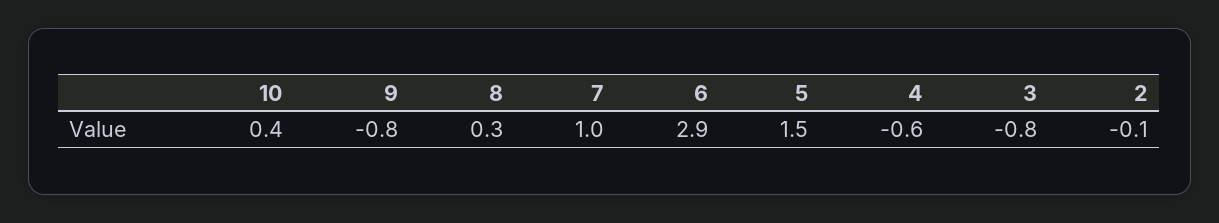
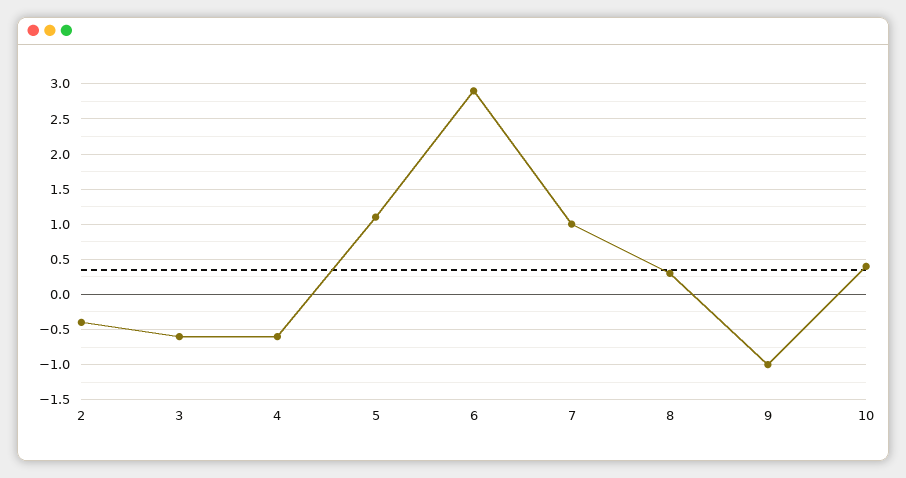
9: -0.8 -> -1
5: 1.5 -> 1.1
3: -0.8 -> -0.6
2: -0.1 -> -0.4

